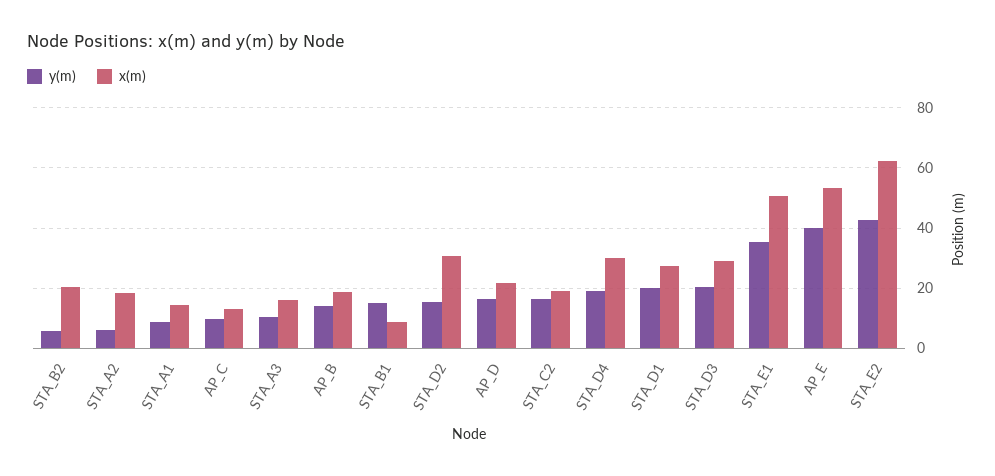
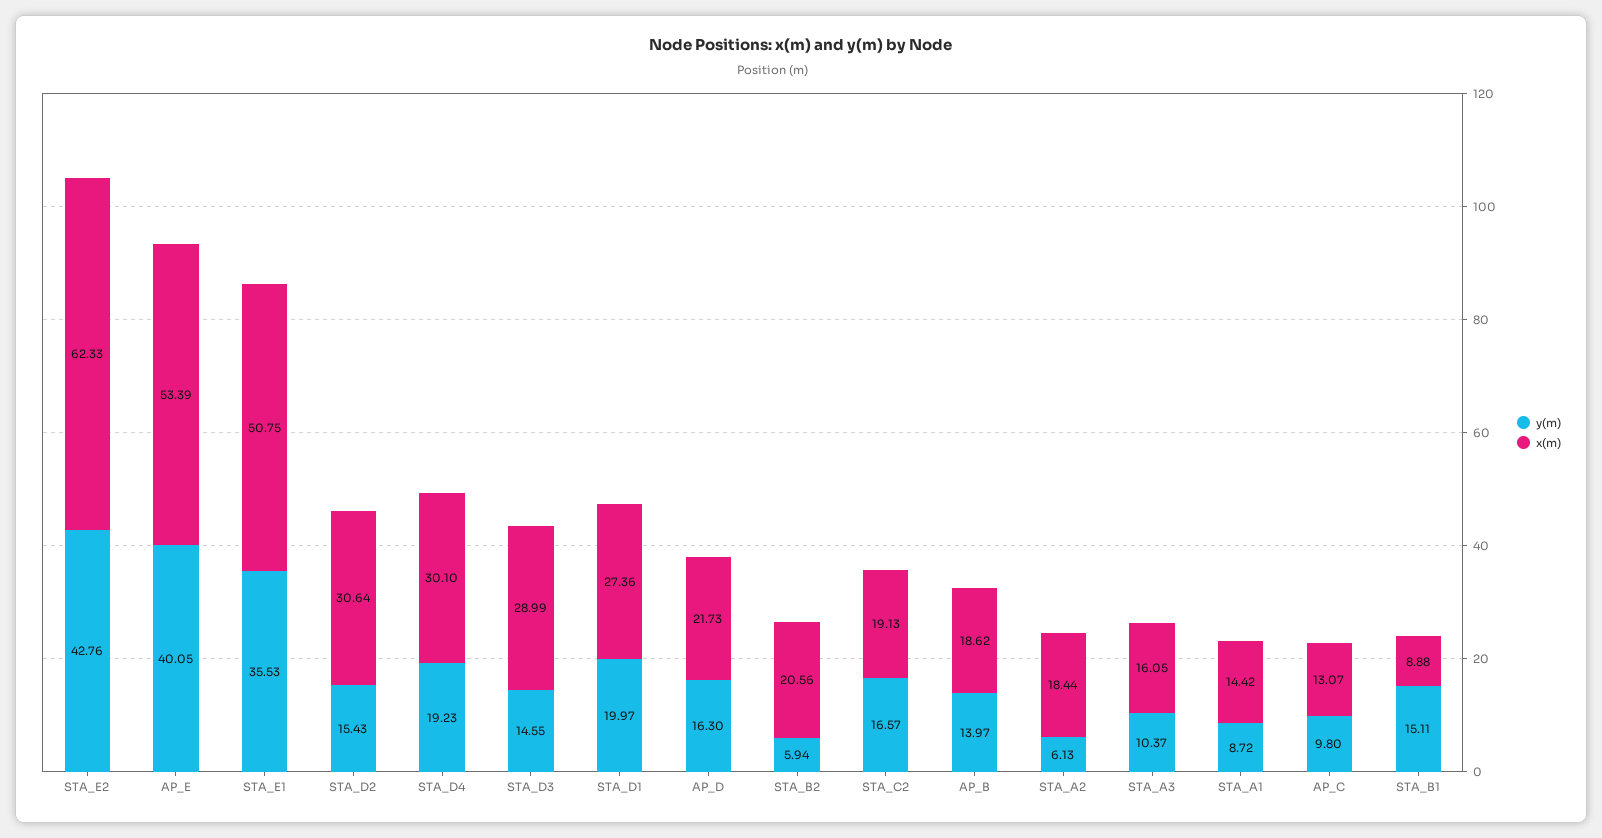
y(m), STA_D3: 20 -> 14.55

